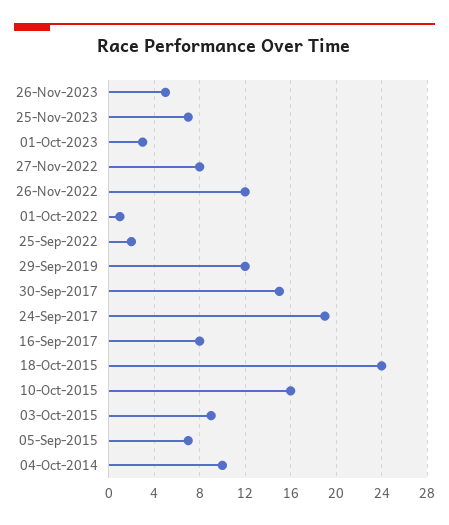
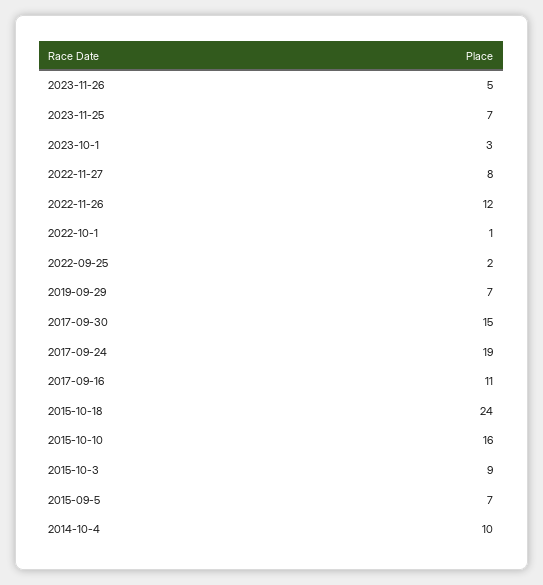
29-Sep-2019: 12 -> 7
16-Sep-2017: 8 -> 11

